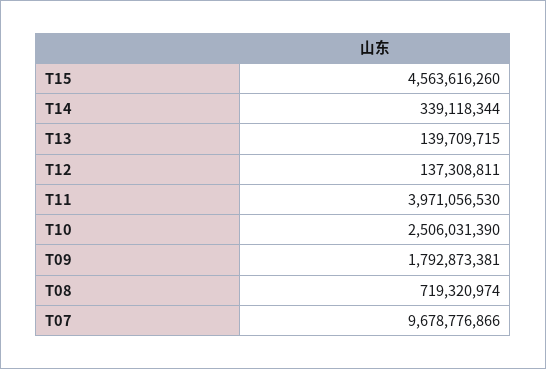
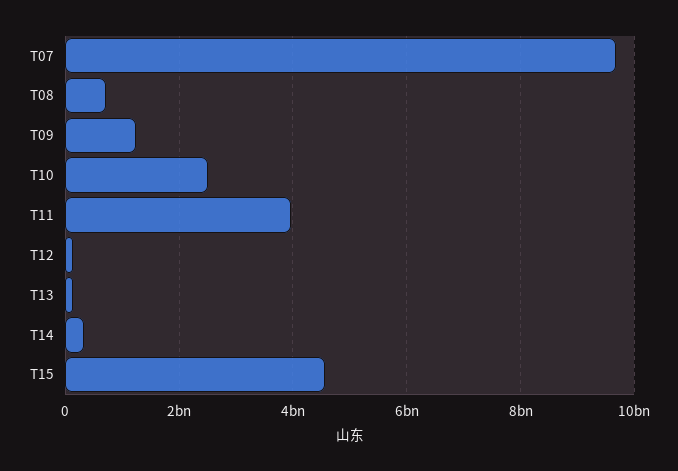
T09: 1792873381 -> 1200000000

